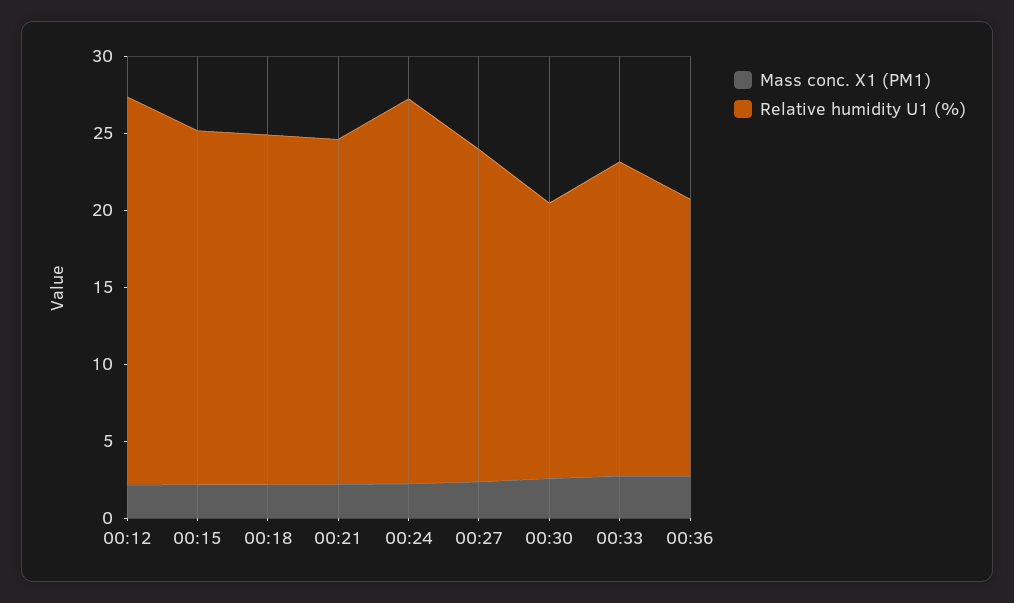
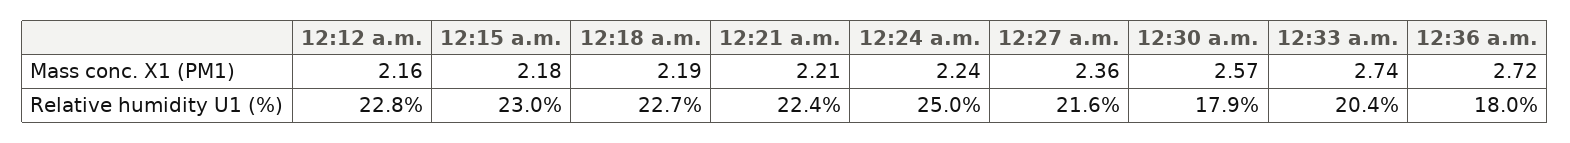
Relative humidity U1 (%), 00:12: 25 -> 22.8

